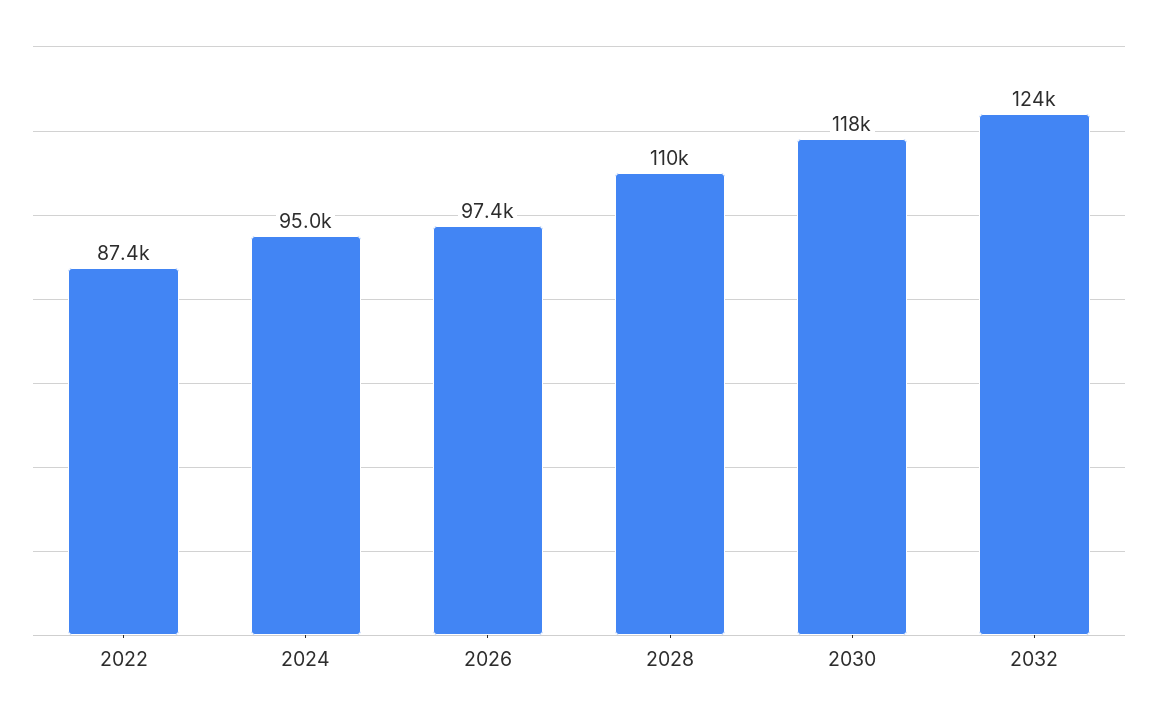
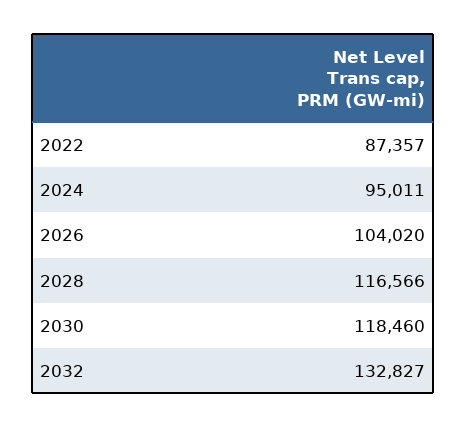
2026: 97400 -> 104020
2028: 110000 -> 116566
2032: 124000 -> 132827

